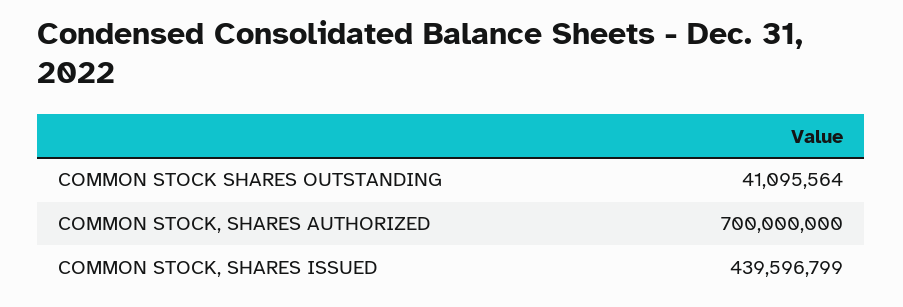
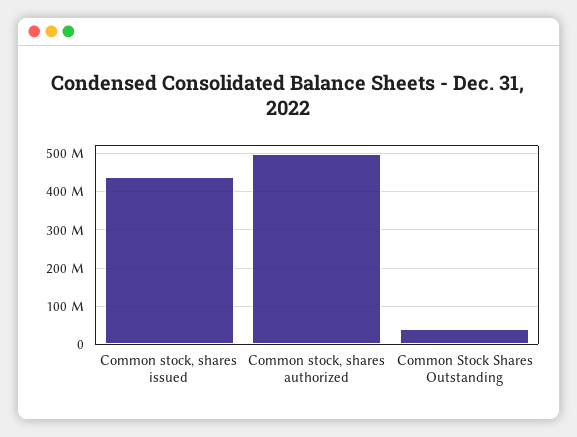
COMMON STOCK, SHARES AUTHORIZED: 700000000 -> 500000000

